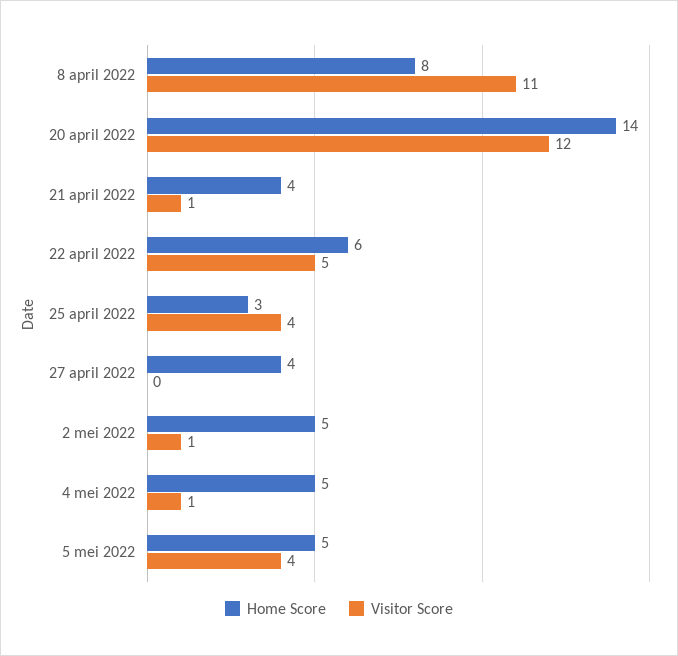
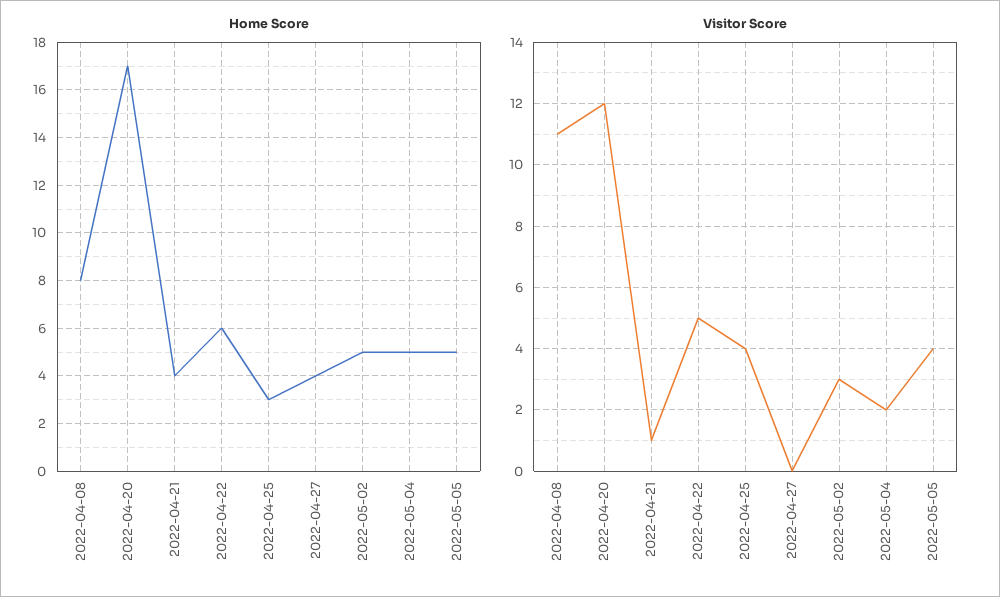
Home Score, 20 april 2022: 14 -> 17
Visitor Score, 2 mei 2022: 1 -> 3
Visitor Score, 4 mei 2022: 1 -> 2

